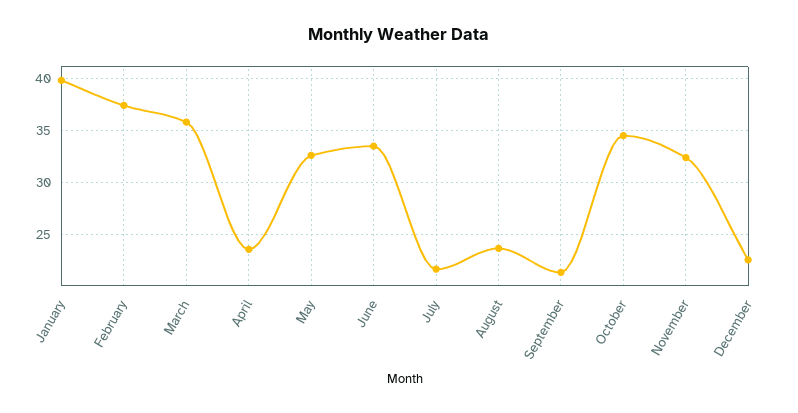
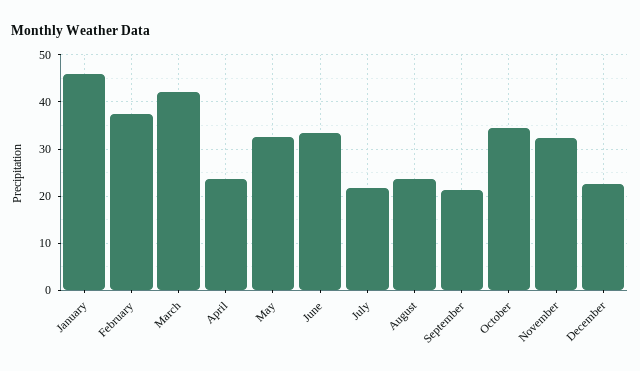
January: 40 -> 46
March: 36 -> 42

